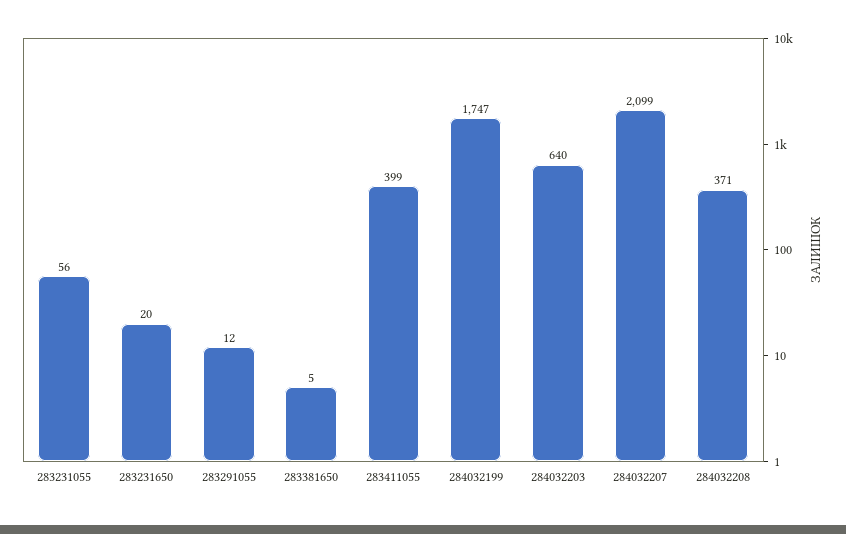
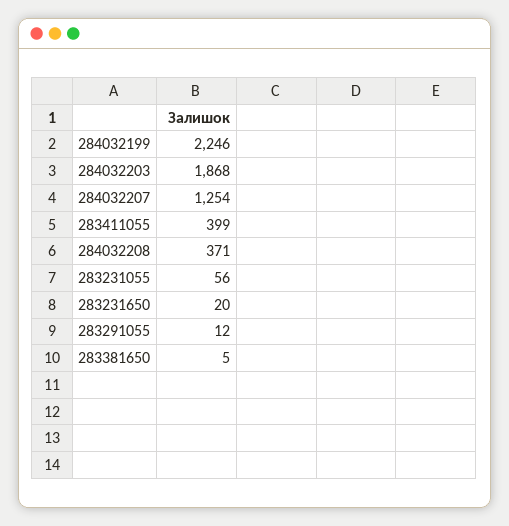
284032199: 1747 -> 2246
284032203: 640 -> 1868
284032207: 2099 -> 1254

